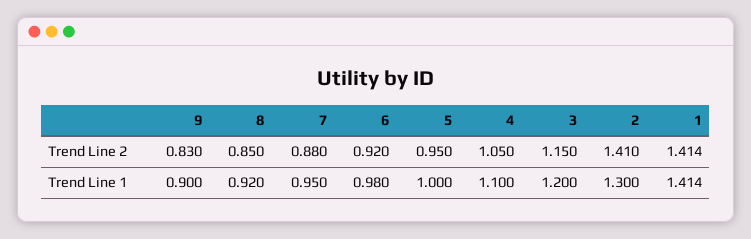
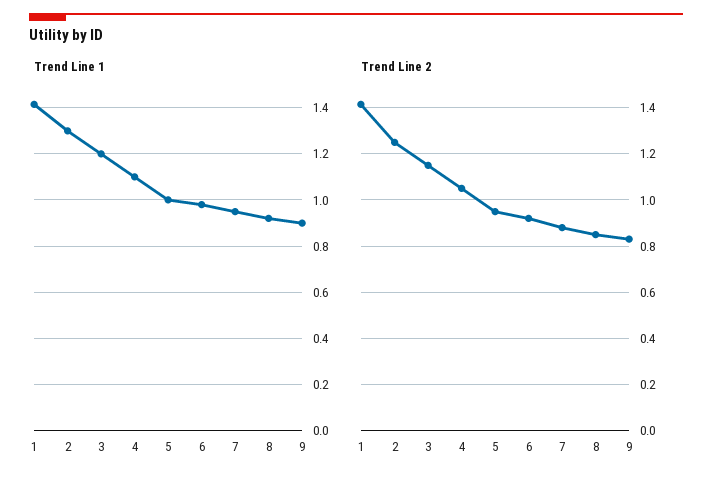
Trend Line 2, 2: 1.41 -> 1.25

